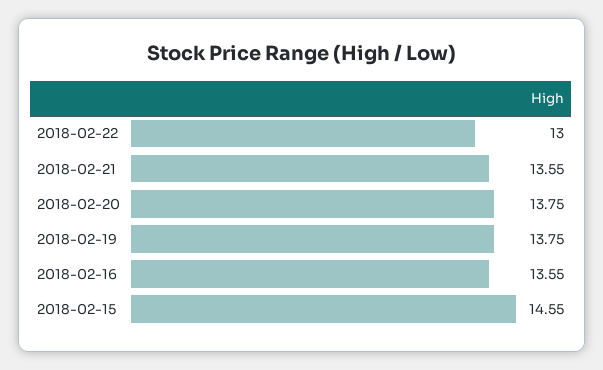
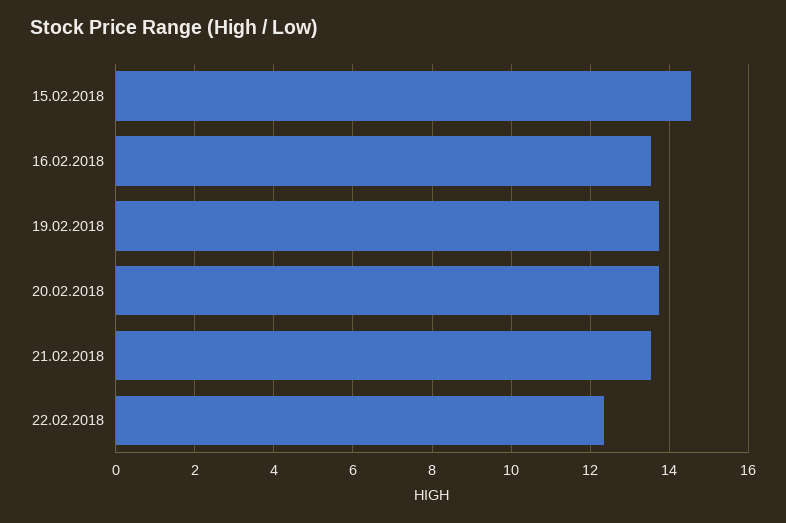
2018-02-22: 13 -> 12.4

